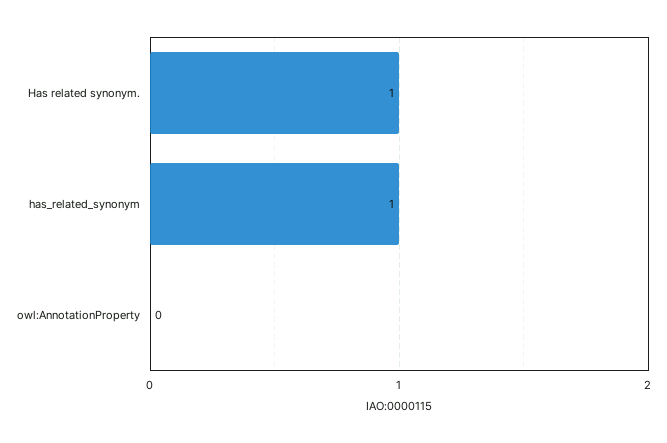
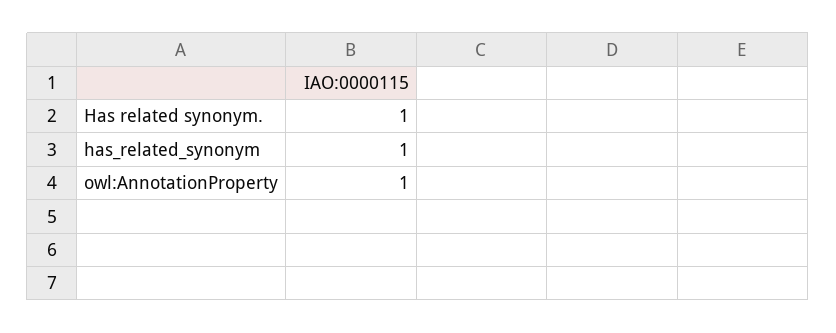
owl:AnnotationProperty: 0 -> 1

